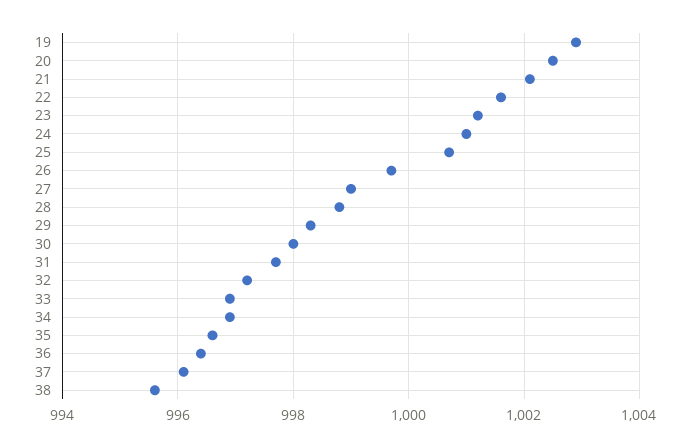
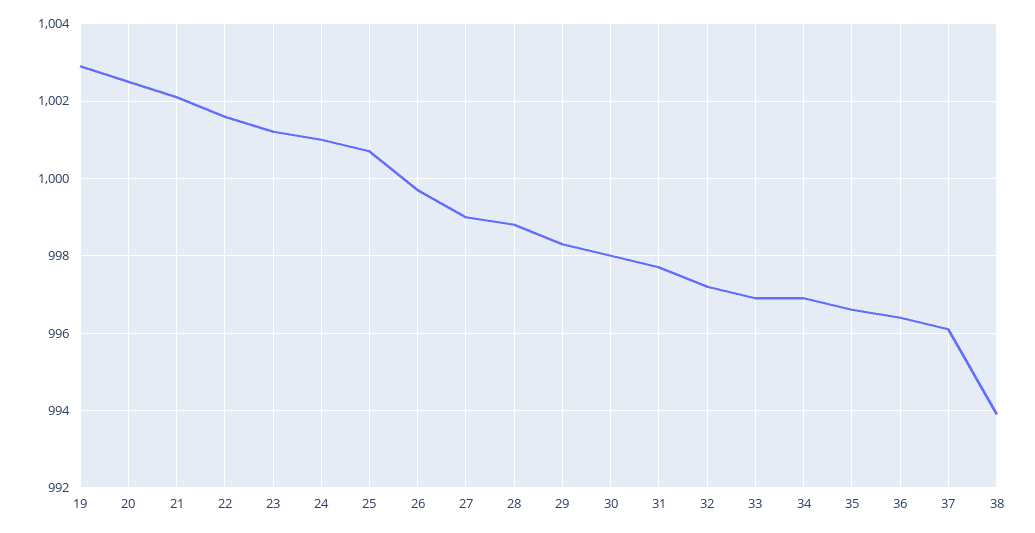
38: 995.5 -> 994

